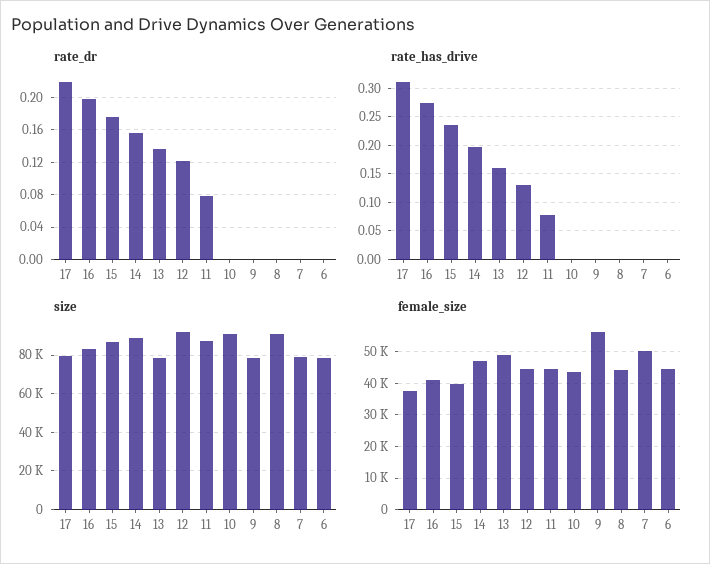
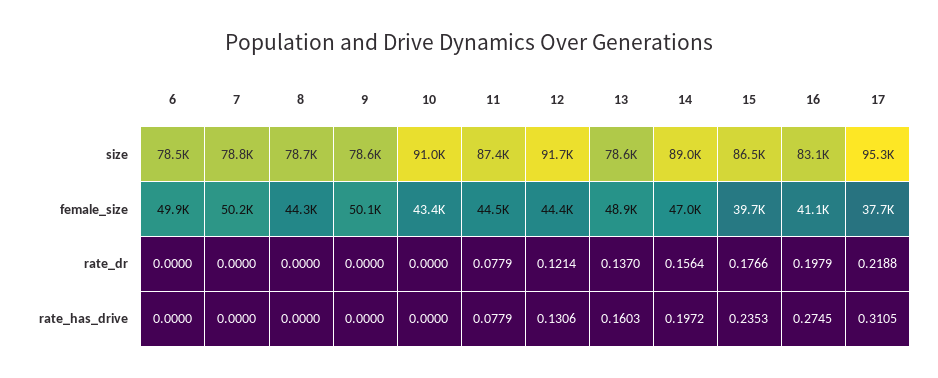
size, 17: 80000 -> 95300
size, 8: 90000 -> 78700
female_size, 9: 56000 -> 50100
female_size, 6: 44000 -> 49900

